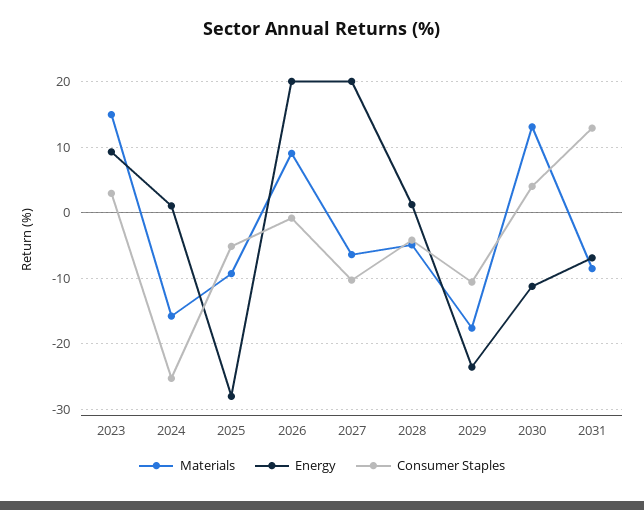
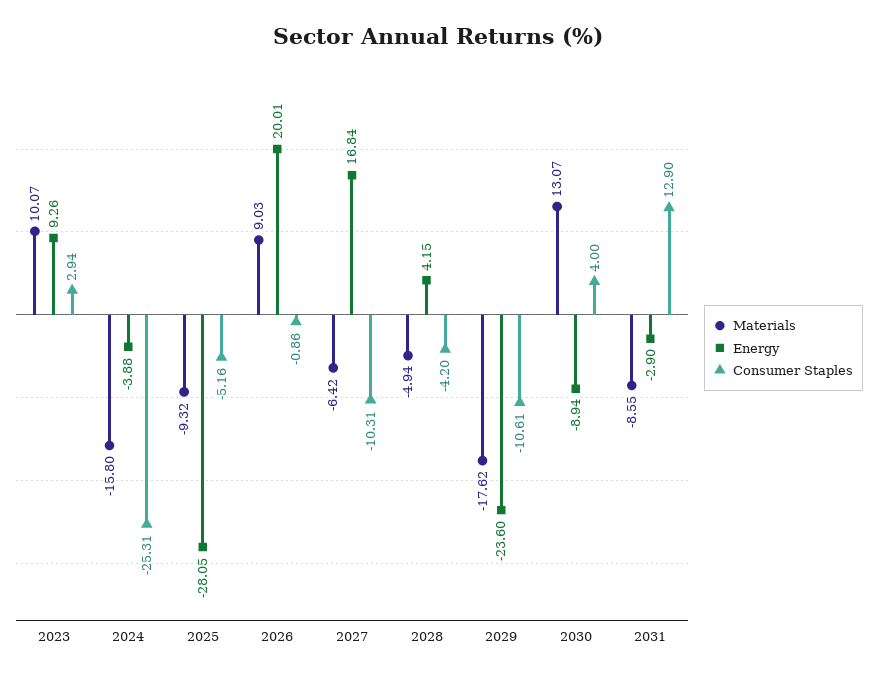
Materials, 2023: 15 -> 10.07
Energy, 2024: 1 -> -3.88
Energy, 2027: 20 -> 16.84
Energy, 2028: 1 -> 4.15
Energy, 2030: -11 -> -8.94
Energy, 2031: -7 -> -2.9

